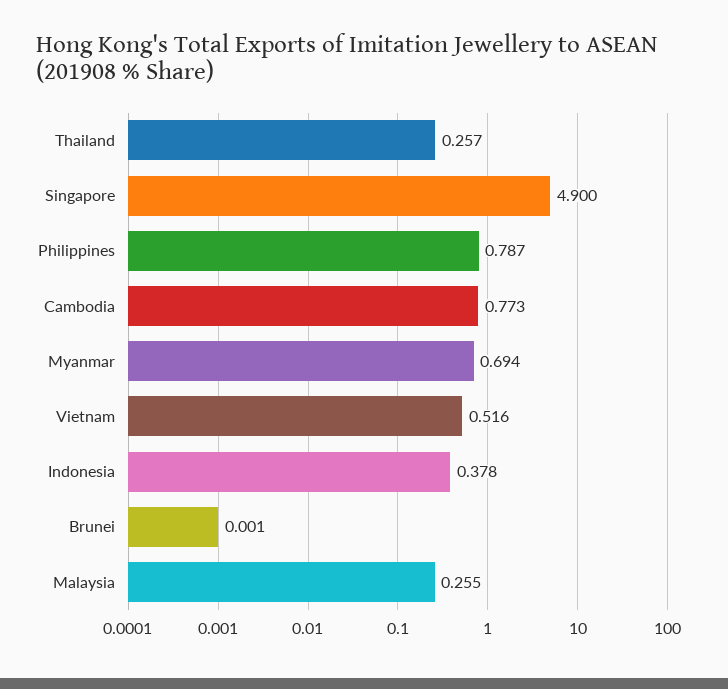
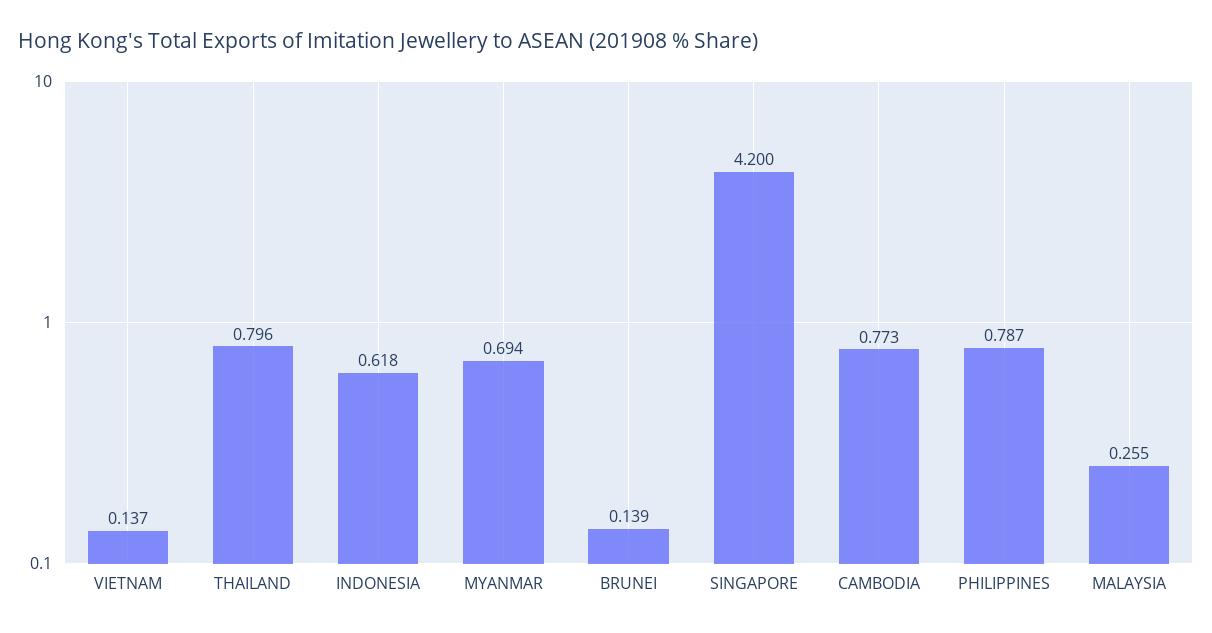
Thailand: 0.257 -> 0.796
Singapore: 4.9 -> 4.2
Vietnam: 0.516 -> 0.137
Indonesia: 0.378 -> 0.618
Brunei: 0.001 -> 0.139

